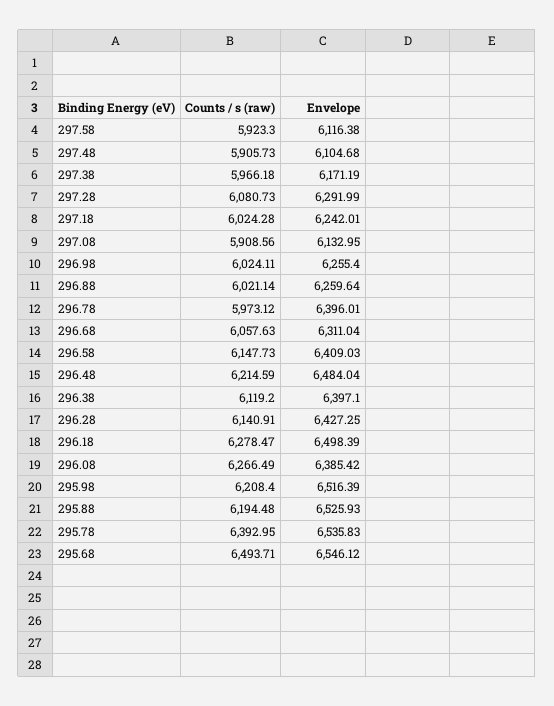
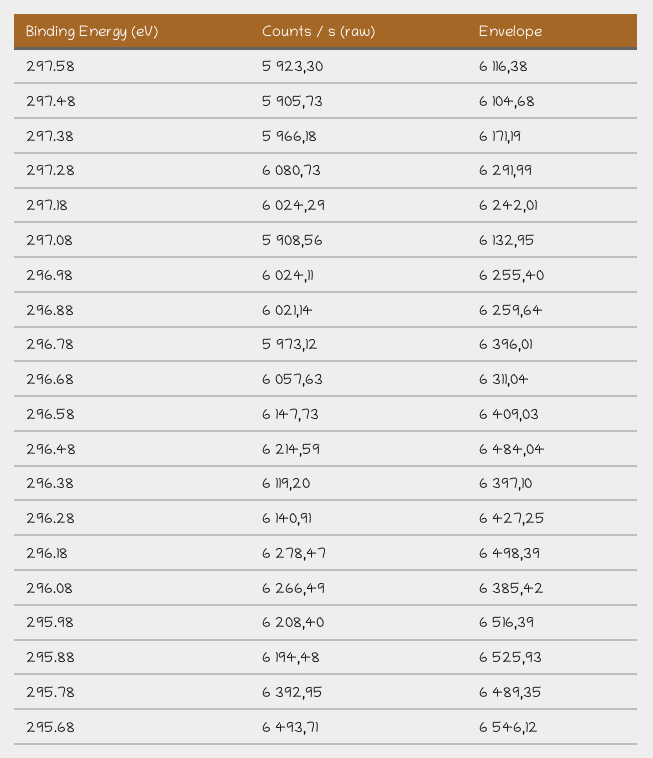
Counts / s (raw), 297.18: 6024.28 -> 6024.29
Envelope, 295.78: 6535.83 -> 6489.35

